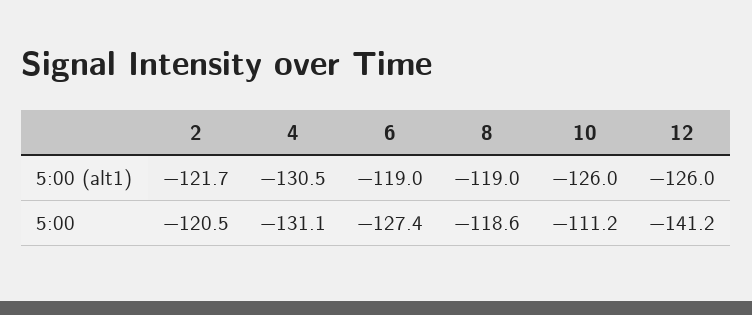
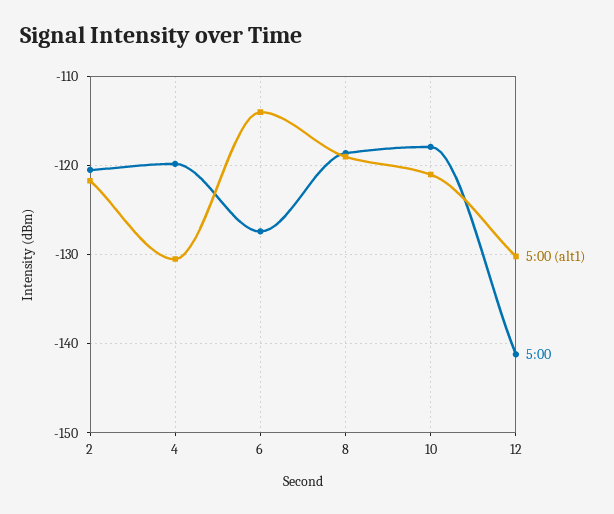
5:00 (alt1), 6: -119 -> -114
5:00 (alt1), 10: -126 -> -121
5:00 (alt1), 12: -126 -> -130
5:00, 4: -131.1 -> -120
5:00, 10: -111.2 -> -118

